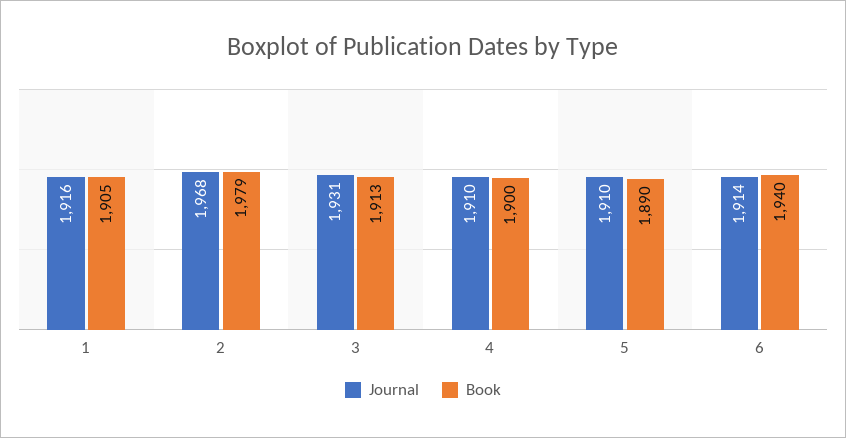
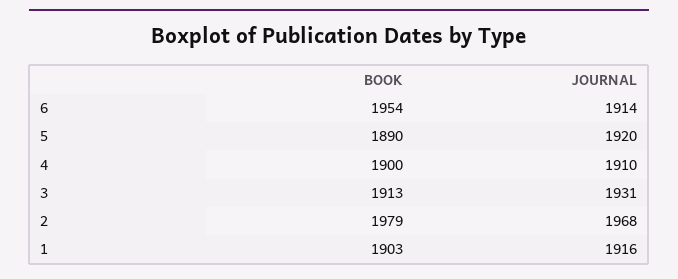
Book, 1: 1905 -> 1903
Journal, 5: 1910 -> 1920
Book, 6: 1940 -> 1954

